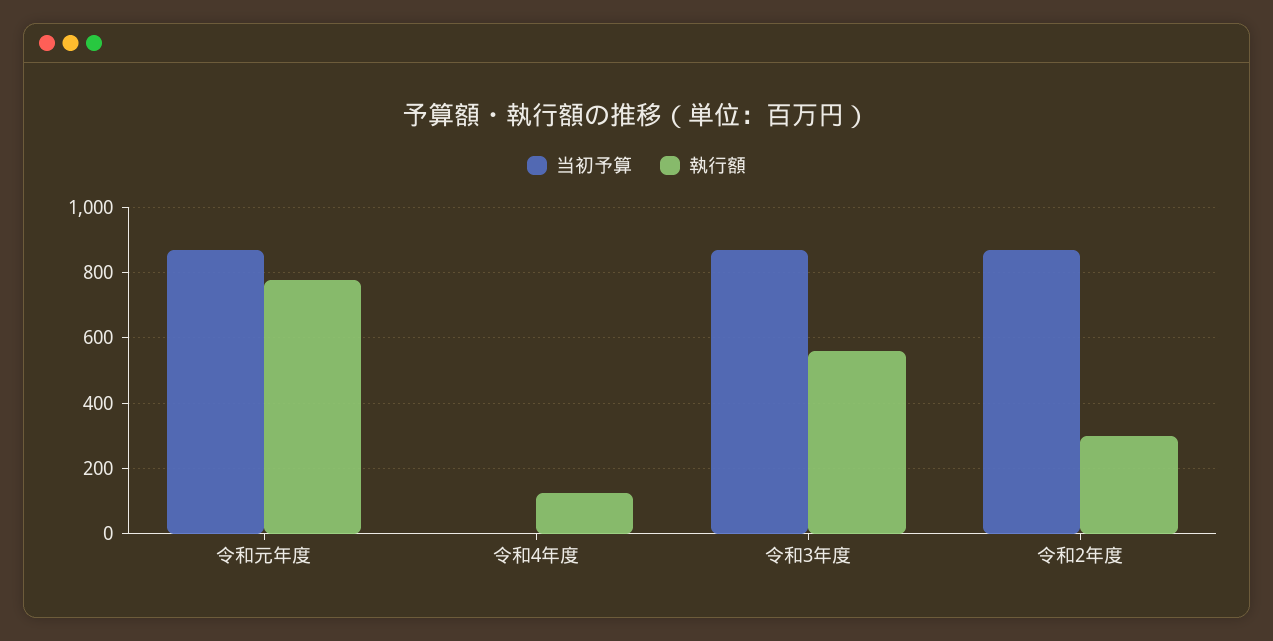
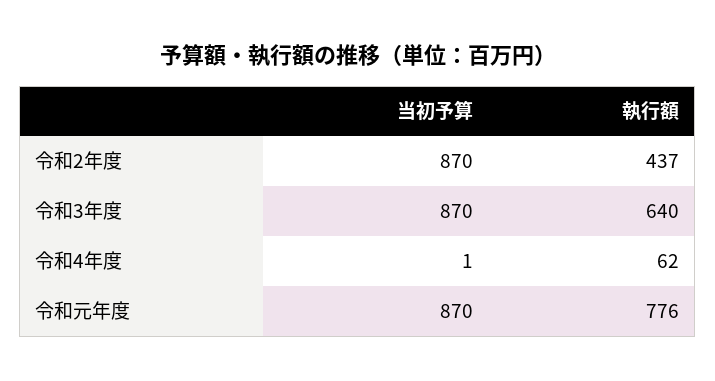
執行額, 令和4年度: 120 -> 62
執行額, 令和3年度: 560 -> 640
執行額, 令和2年度: 300 -> 437

